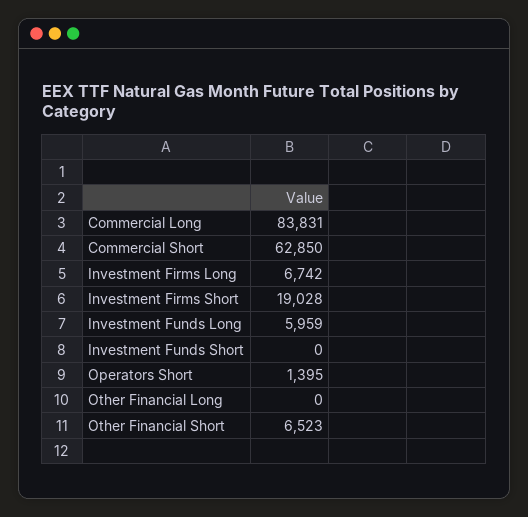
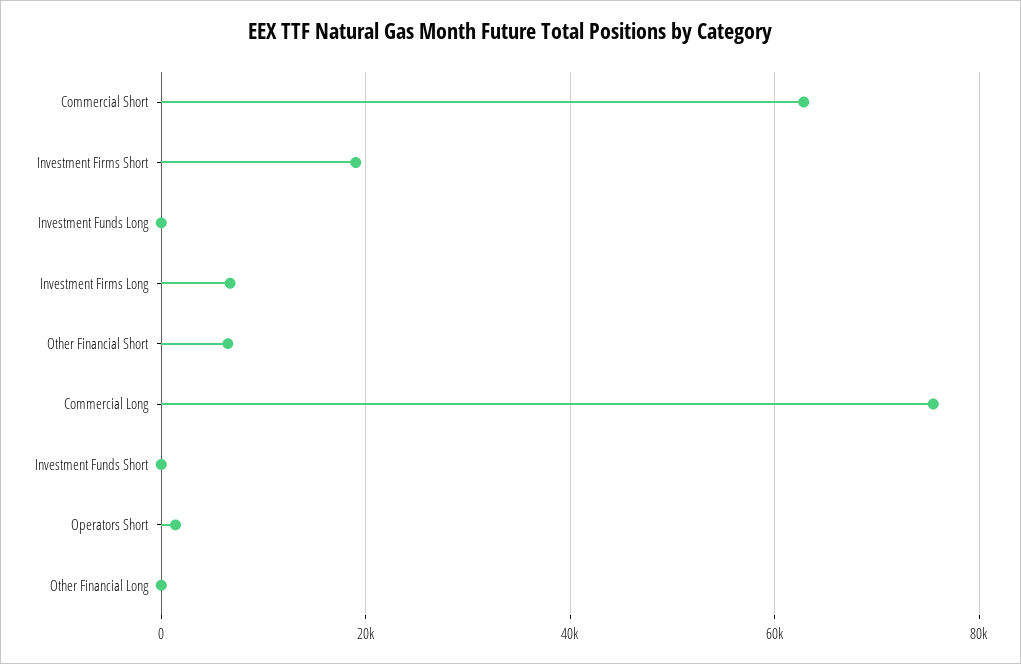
Commercial Long: 83831 -> 76000
Investment Funds Long: 5959 -> 0

